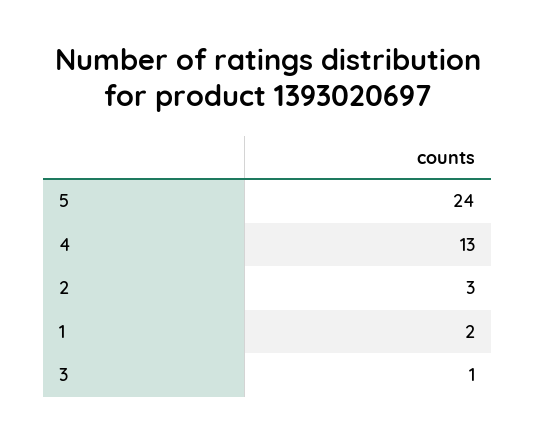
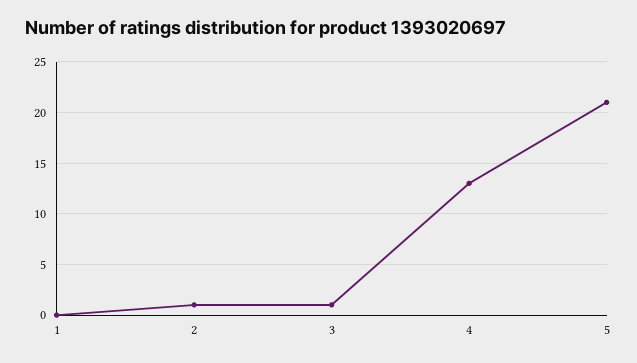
5: 24 -> 21
2: 3 -> 1
1: 2 -> 0

